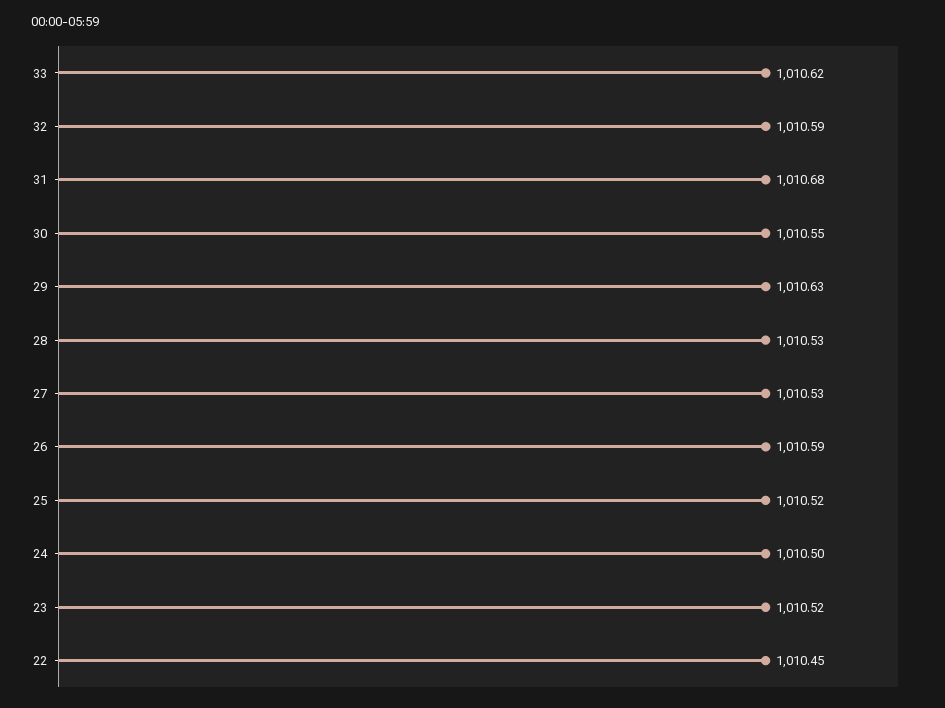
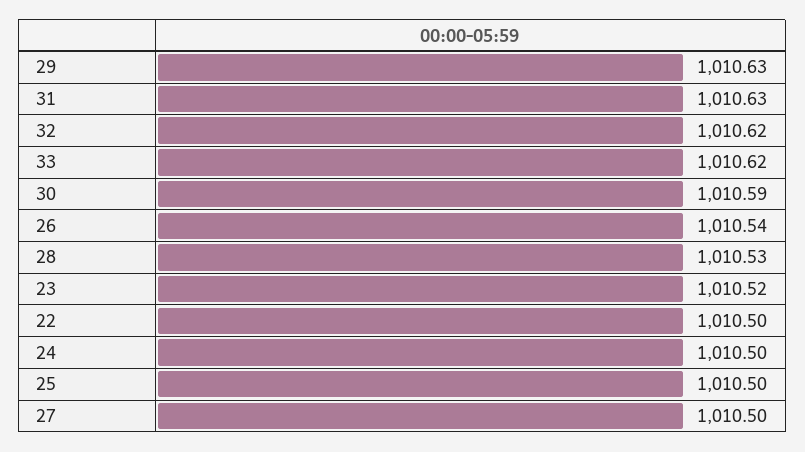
32: 1010.59 -> 1010.62
31: 1010.68 -> 1010.63
30: 1010.55 -> 1010.59
27: 1010.53 -> 1010.5
26: 1010.59 -> 1010.54
25: 1010.52 -> 1010.5
22: 1010.45 -> 1010.5

